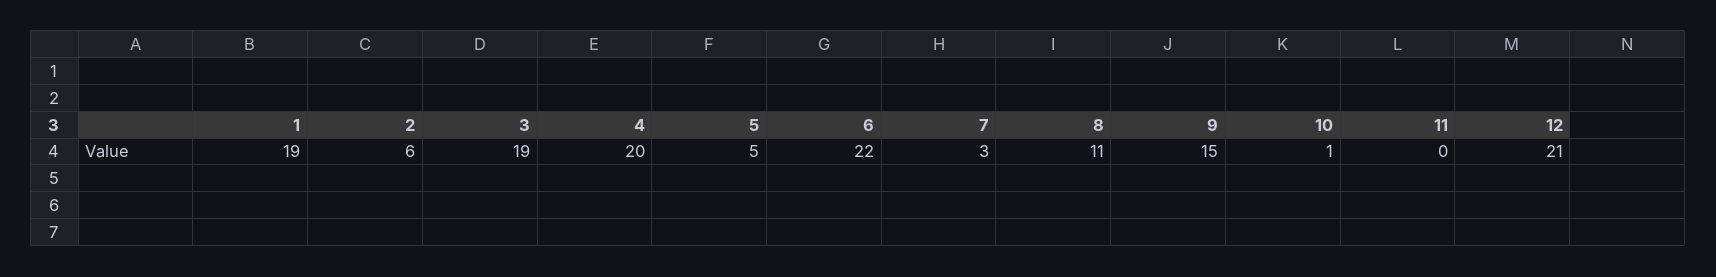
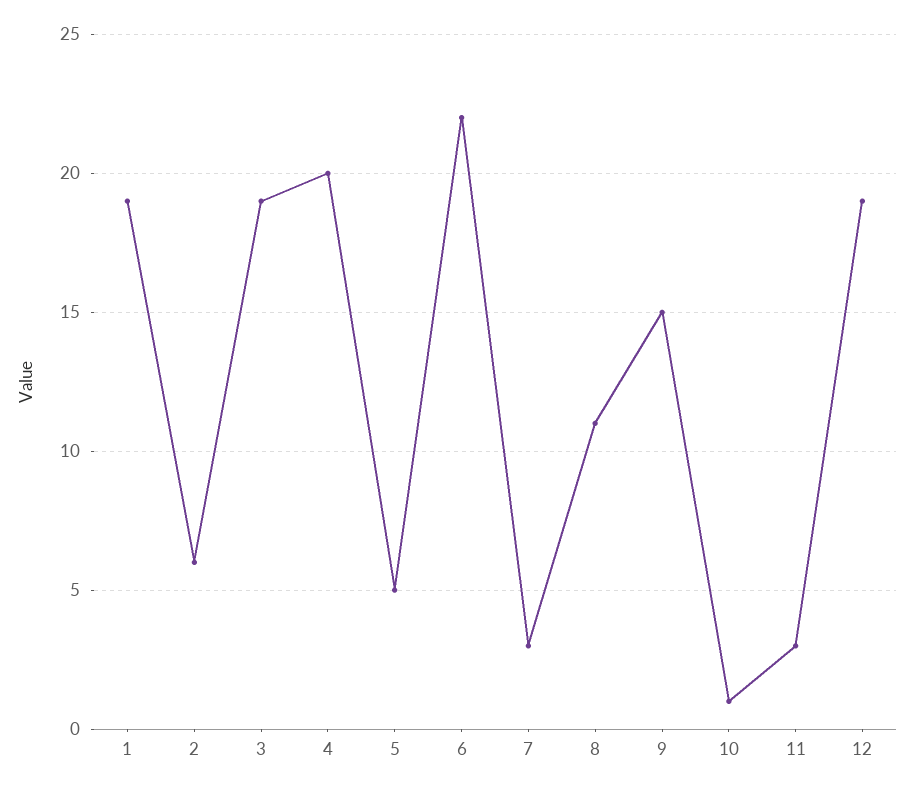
11: 0 -> 3
12: 21 -> 19

